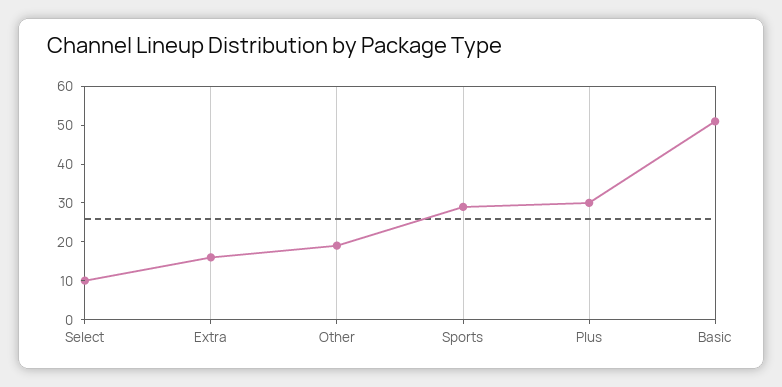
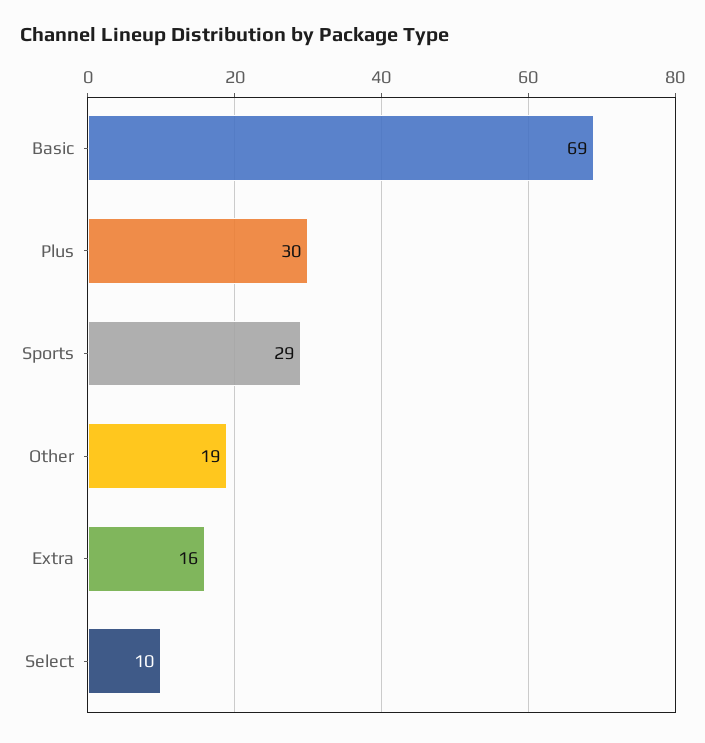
Basic: 50 -> 69

